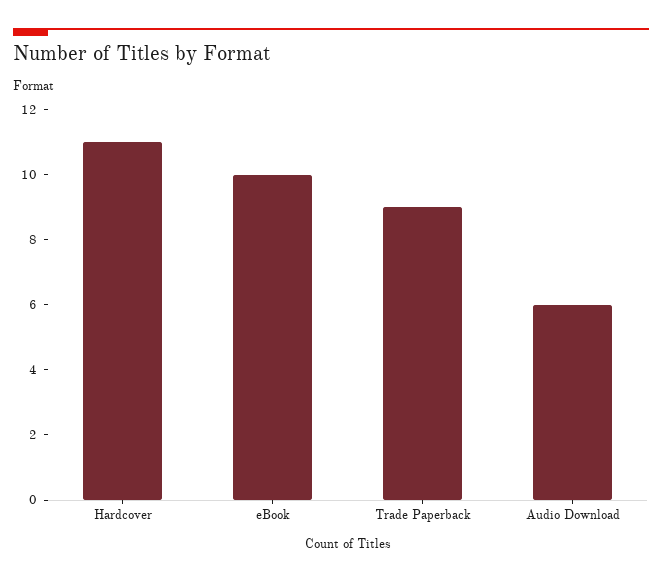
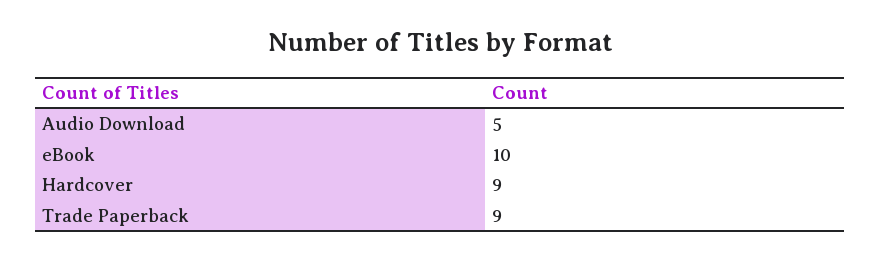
Hardcover: 11 -> 9
Audio Download: 6 -> 5

